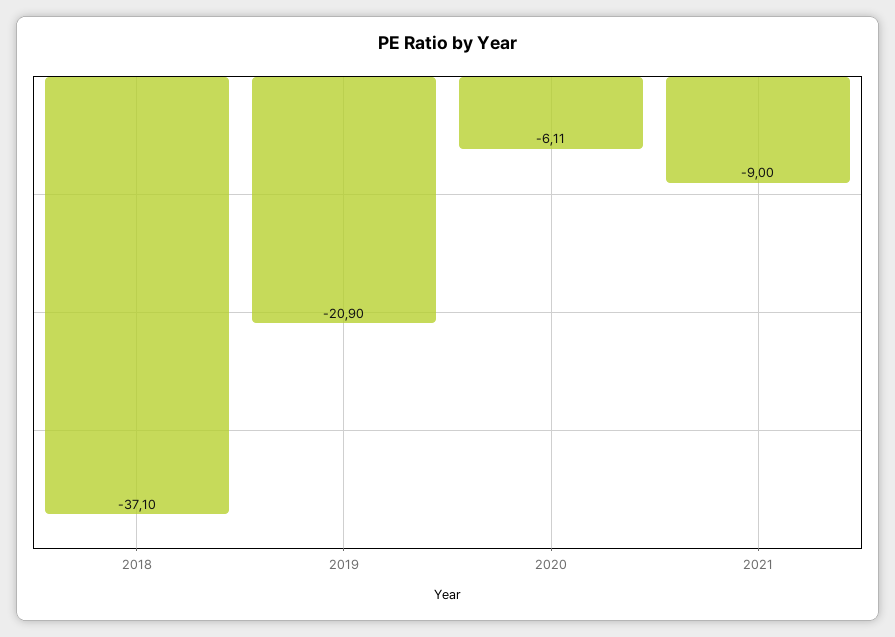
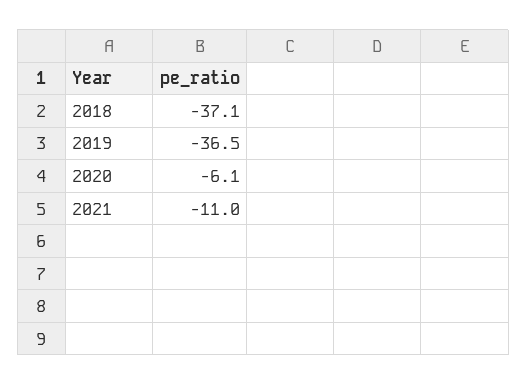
2019: -20.9 -> -36.5
2021: -9 -> -11

